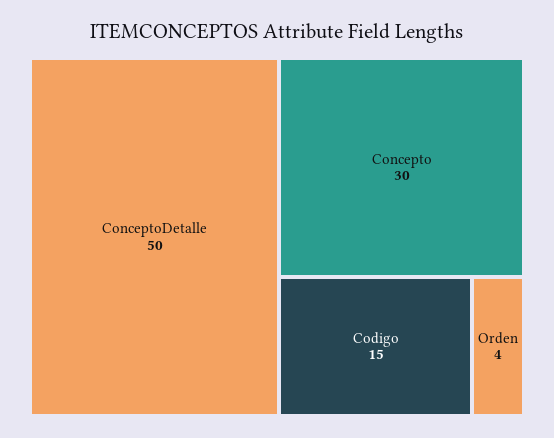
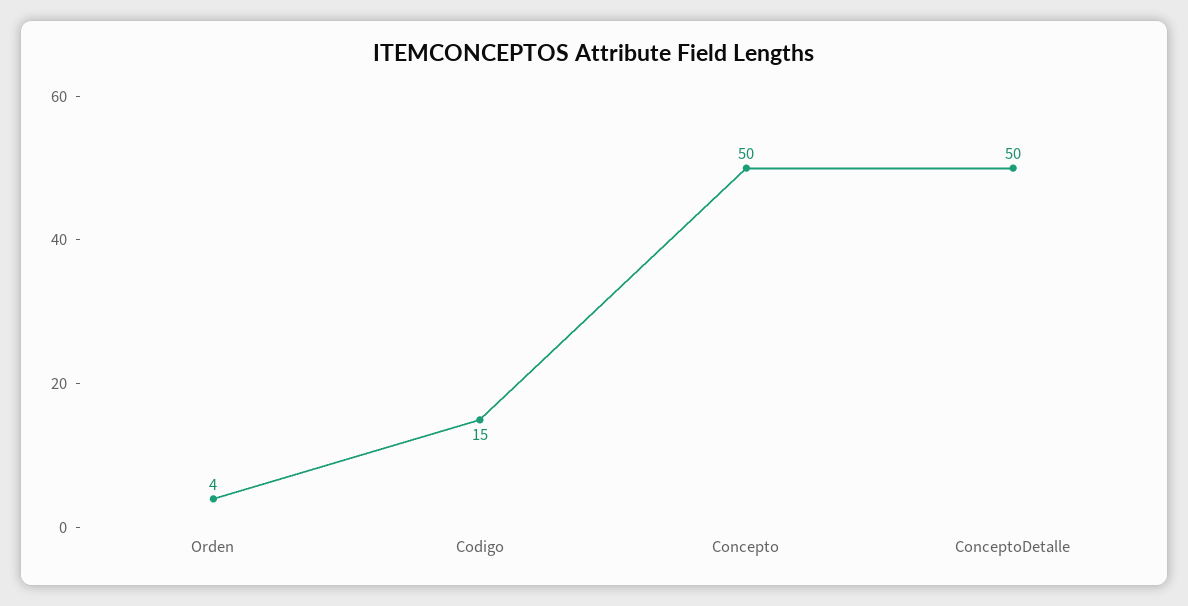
Concepto: 30 -> 50

